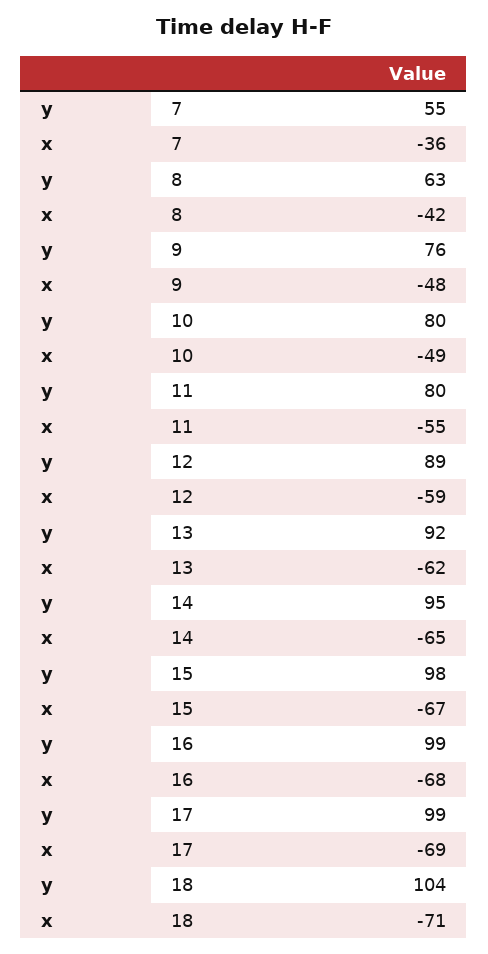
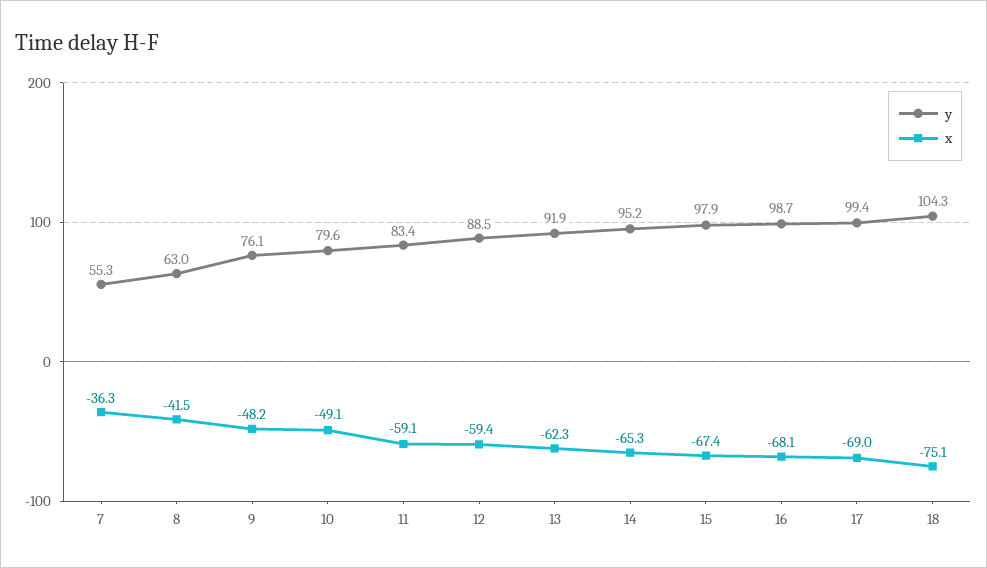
y, 11: 80 -> 83.4
x, 11: -55 -> -59.1
x, 18: -71 -> -75.1

